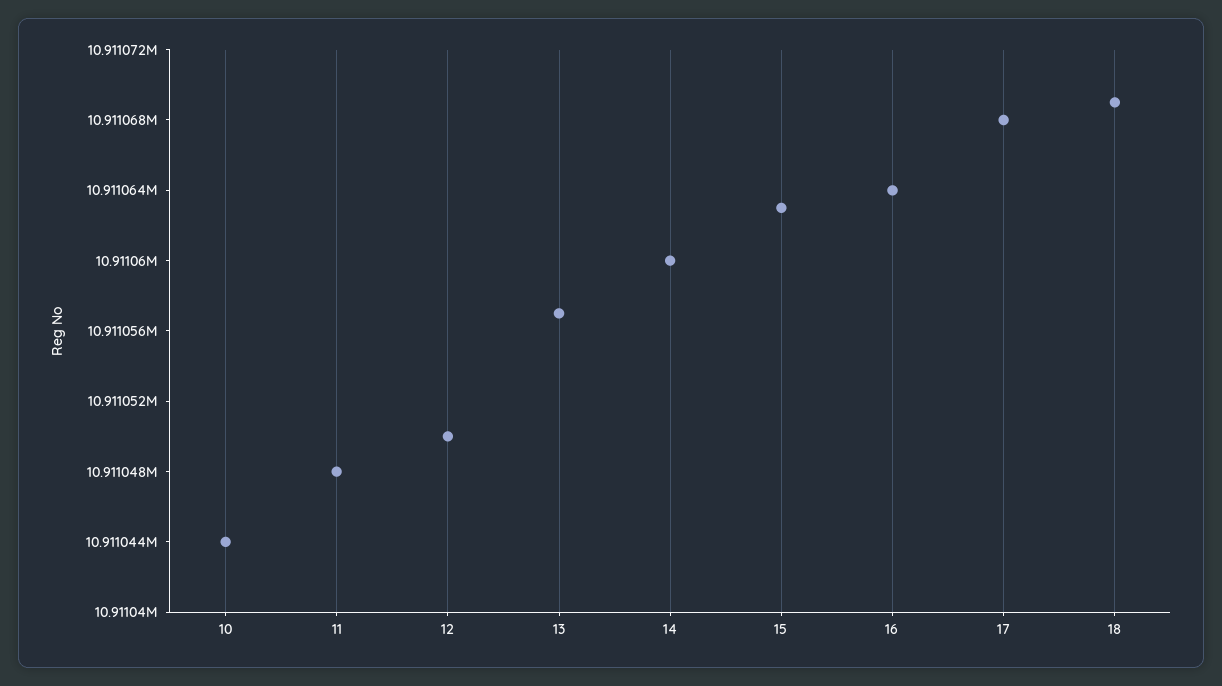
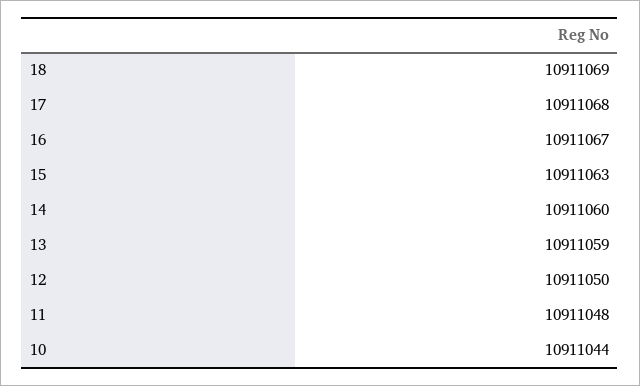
13: 10911057 -> 10911059
16: 10911064 -> 10911067

